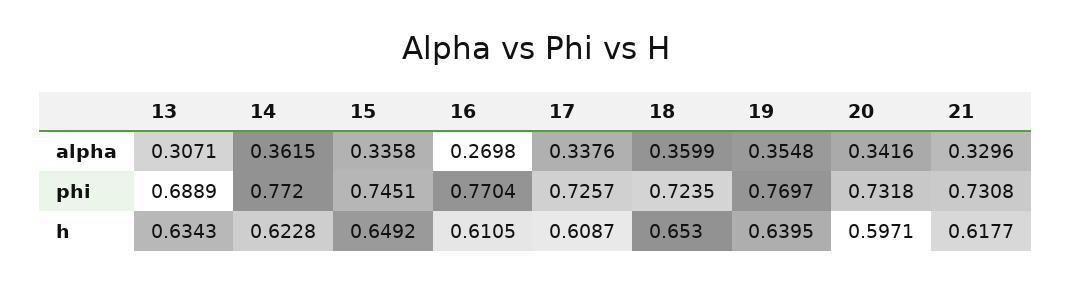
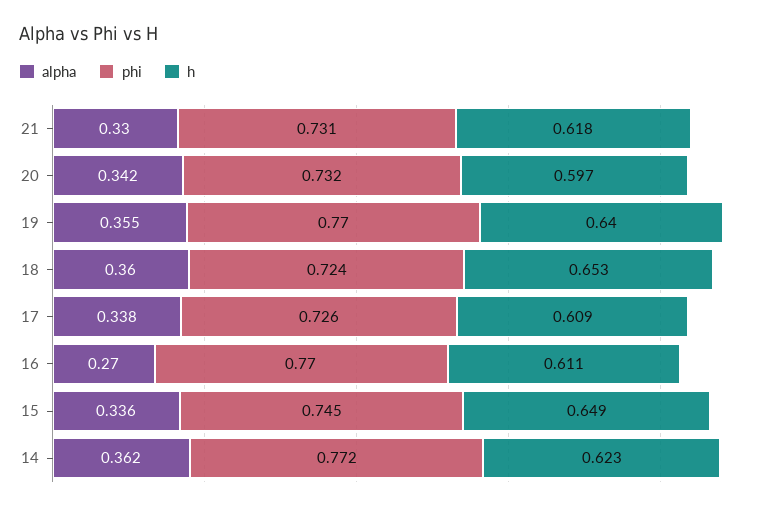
alpha, 13: 0.3071 -> none
phi, 13: 0.6889 -> none
h, 13: 0.6343 -> none

